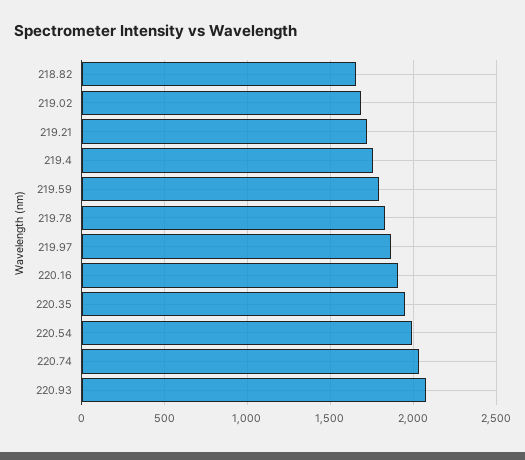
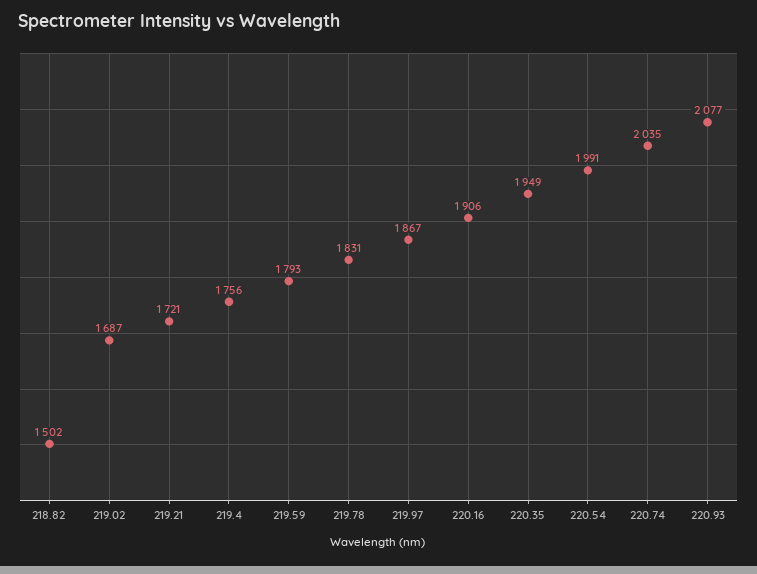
218.82: 1650 -> 1502

